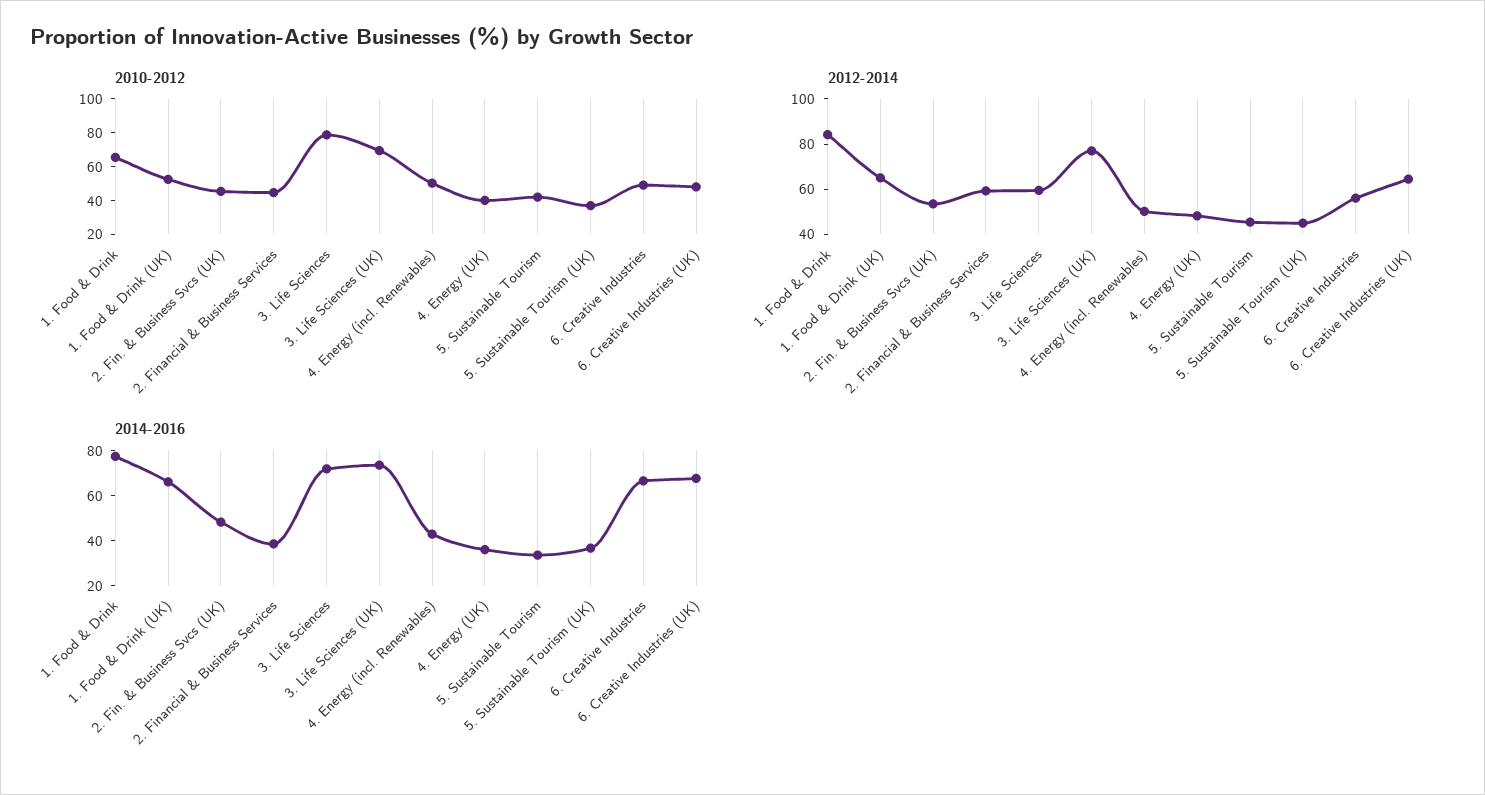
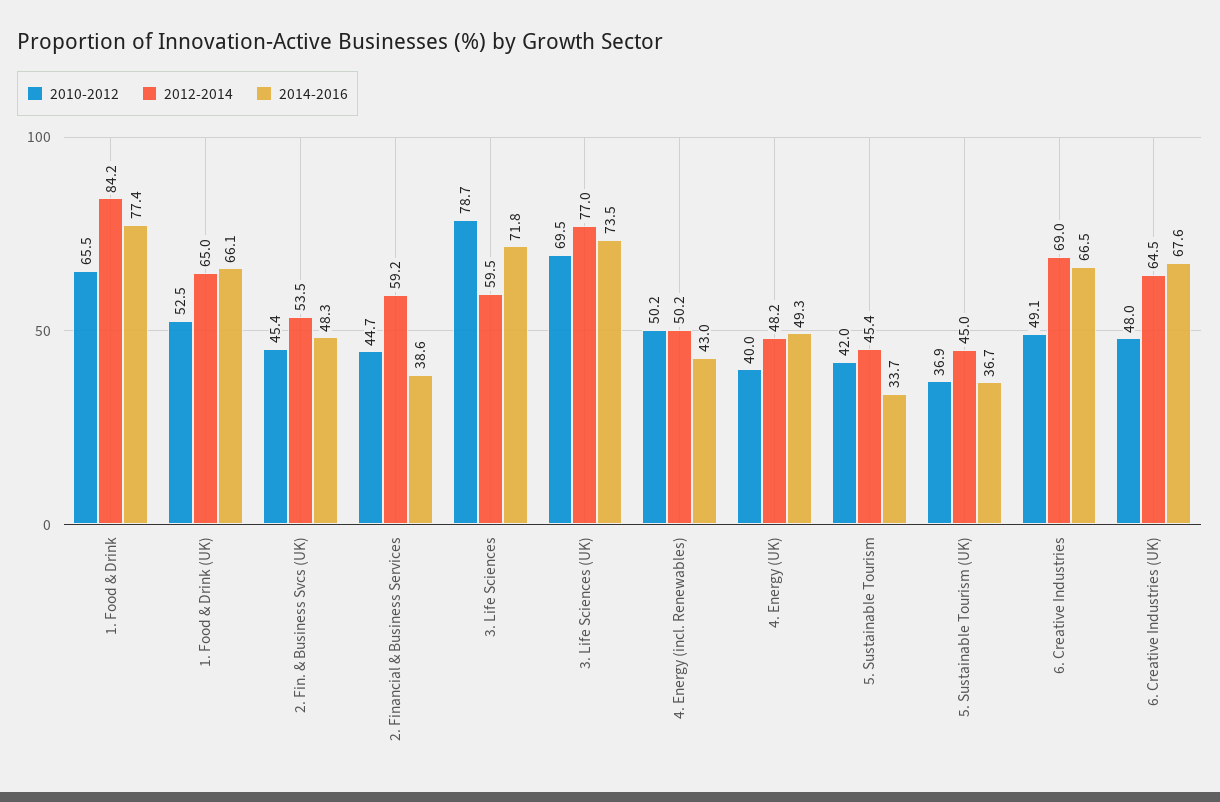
2012-2014, 6. Creative Industries: 55 -> 69
2014-2016, 4. Energy (UK): 35 -> 49.3

